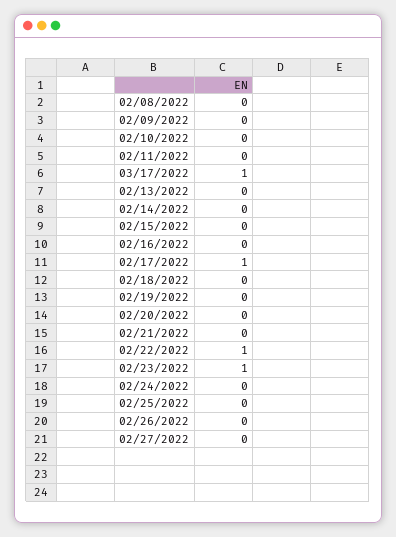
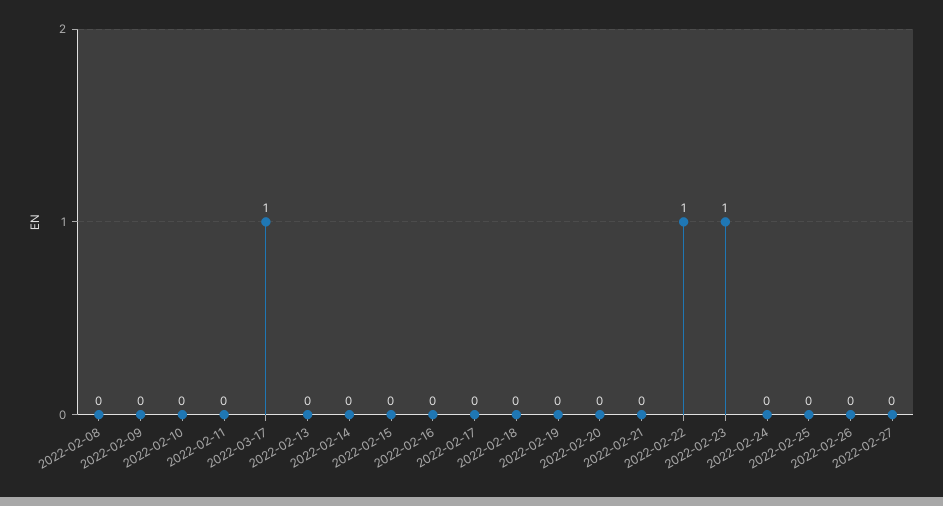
02/17/2022: 1 -> 0

